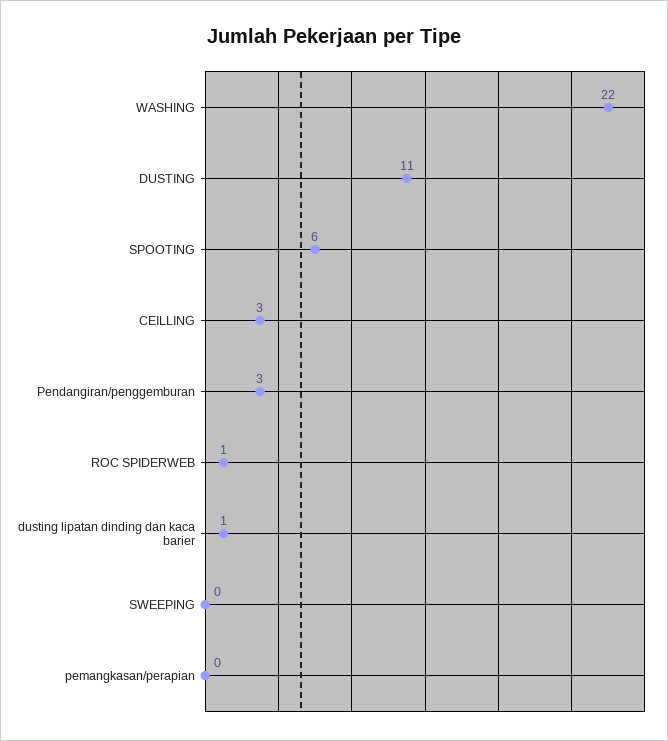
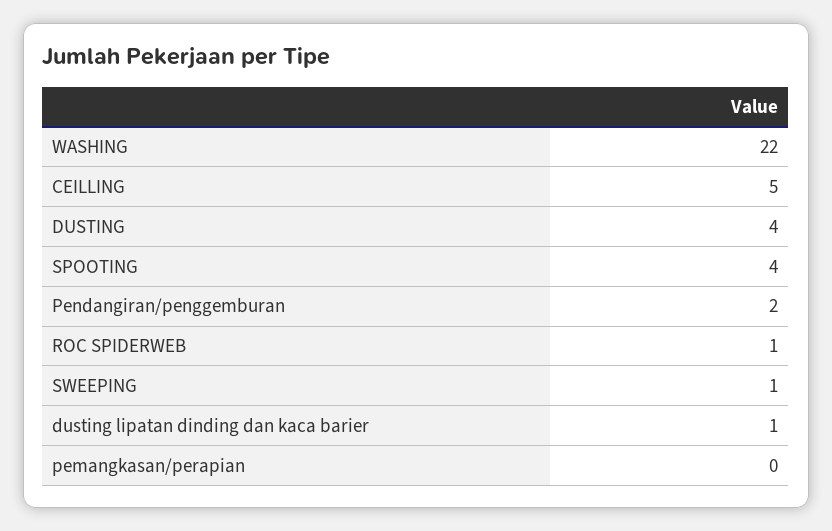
DUSTING: 11 -> 4
SPOOTING: 6 -> 4
CEILLING: 3 -> 5
Pendangiran/penggemburan: 3 -> 2
SWEEPING: 0 -> 1

